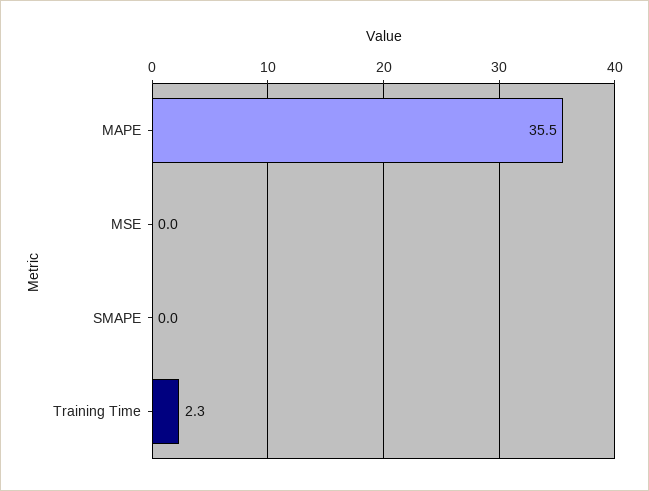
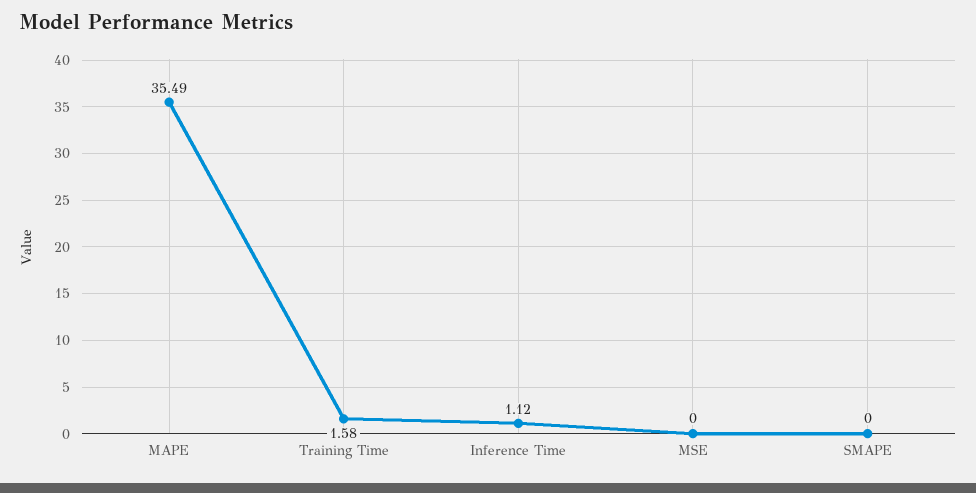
Training Time: 2.3 -> 1.58
Inference Time: none -> 1.12

